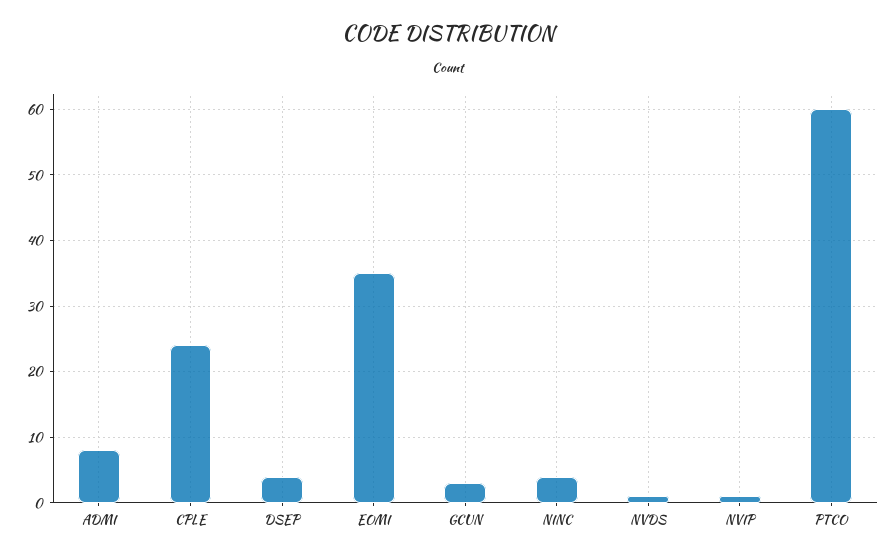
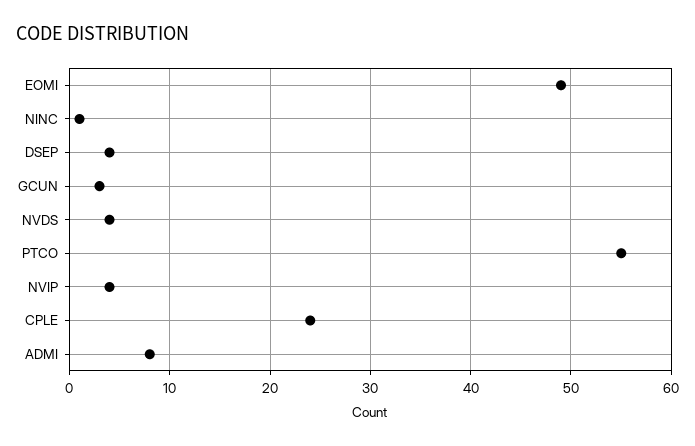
EOMI: 35 -> 49
NINC: 4 -> 1
NVDS: 1 -> 4
NVIP: 1 -> 4
PTCO: 60 -> 55

